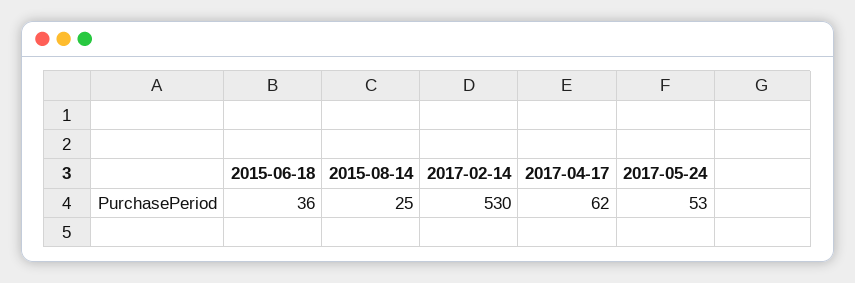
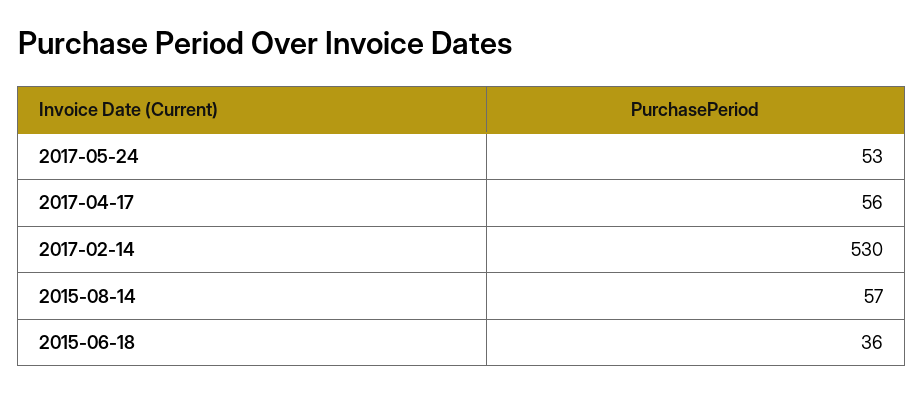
2015-08-14: 25 -> 57
2017-04-17: 62 -> 56

